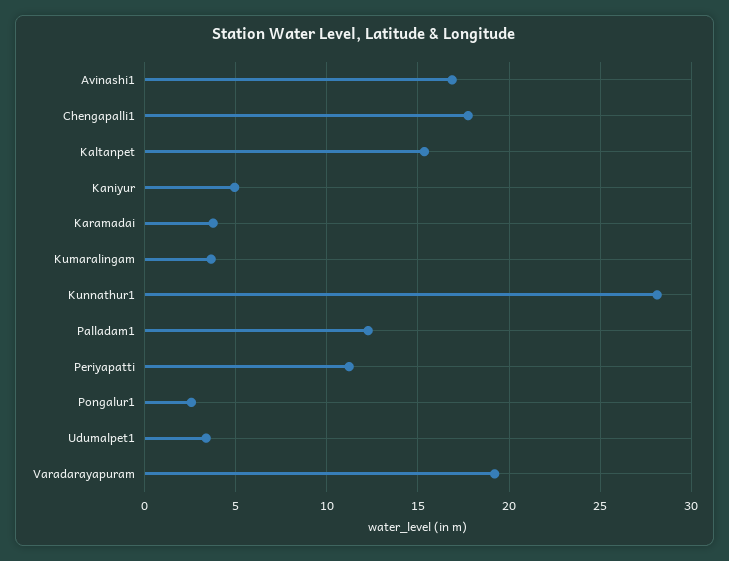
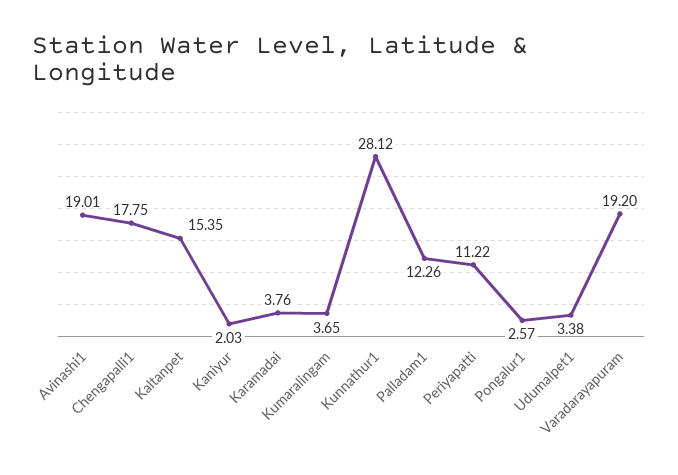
Avinashi1: 17 -> 19.01
Kaniyur: 5 -> 2.03

